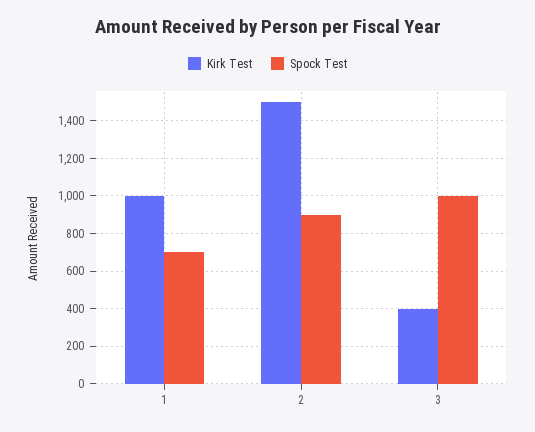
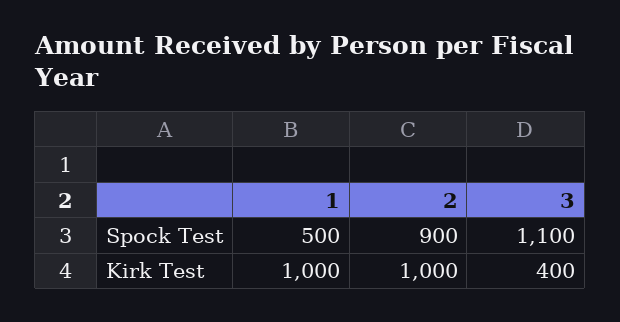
Spock Test, 1: 700 -> 500
Kirk Test, 2: 1500 -> 1000
Spock Test, 3: 1000 -> 1100

